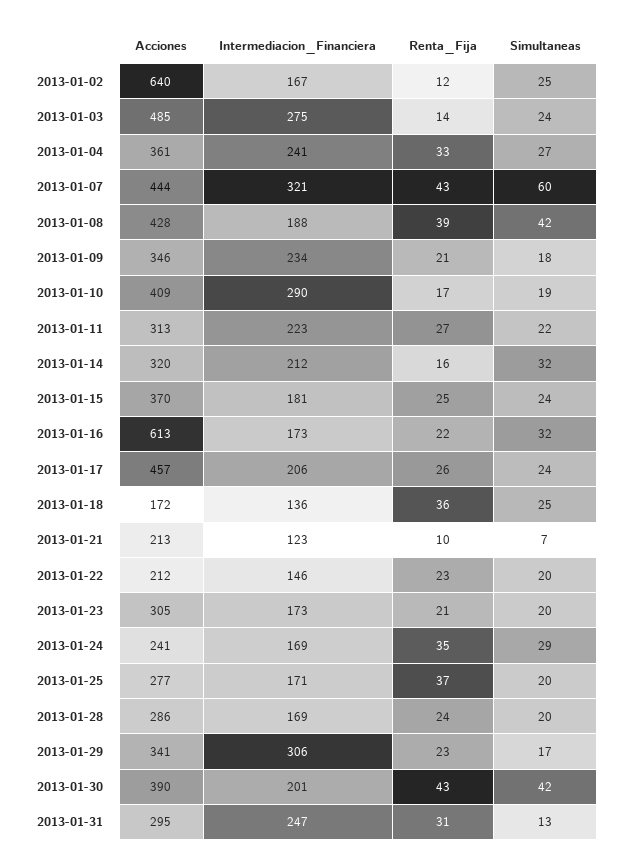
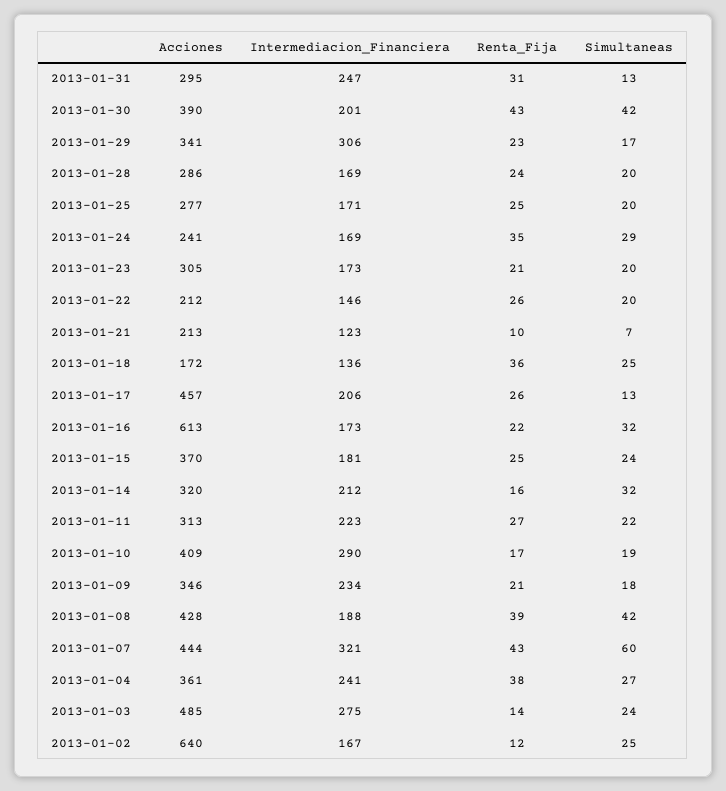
Renta_Fija, 2013-01-04: 33 -> 38
Simultaneas, 2013-01-17: 24 -> 13
Renta_Fija, 2013-01-22: 23 -> 26
Renta_Fija, 2013-01-25: 37 -> 25

